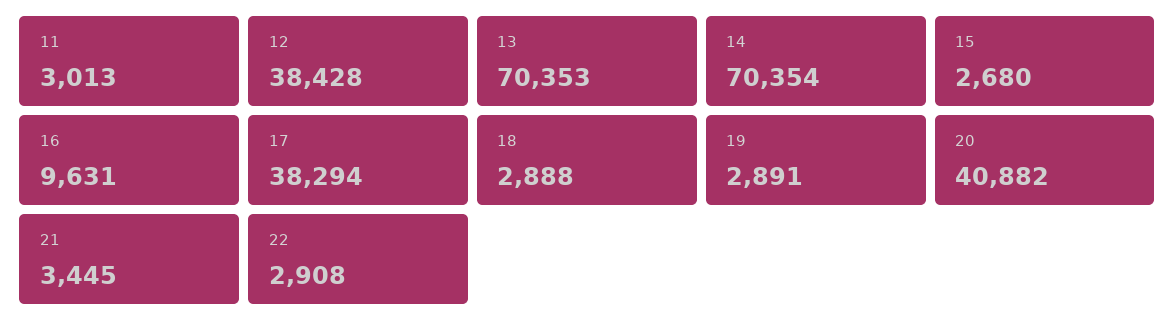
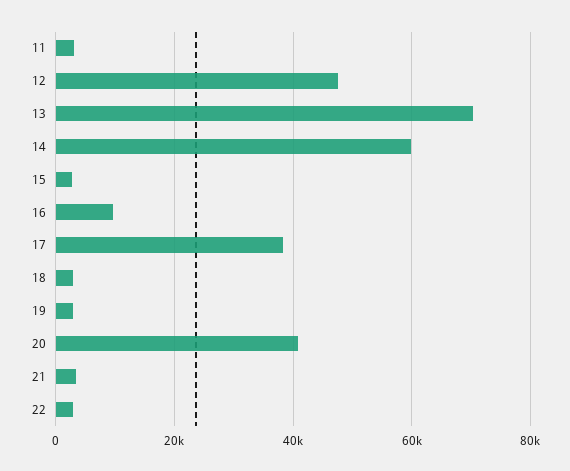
12: 38428 -> 48000
14: 70354 -> 60000

